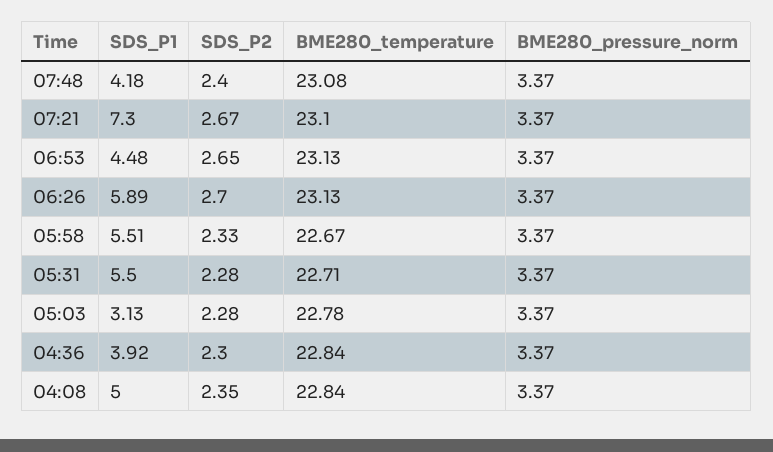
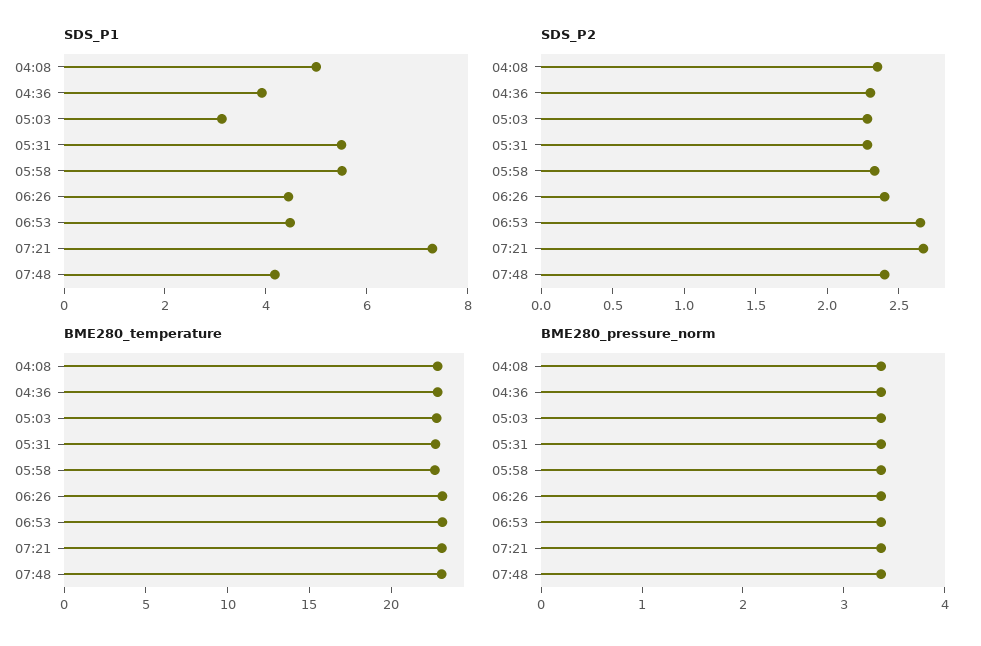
SDS_P1, 06:26: 5.89 -> 4.5
SDS_P2, 06:26: 2.7 -> 2.4

